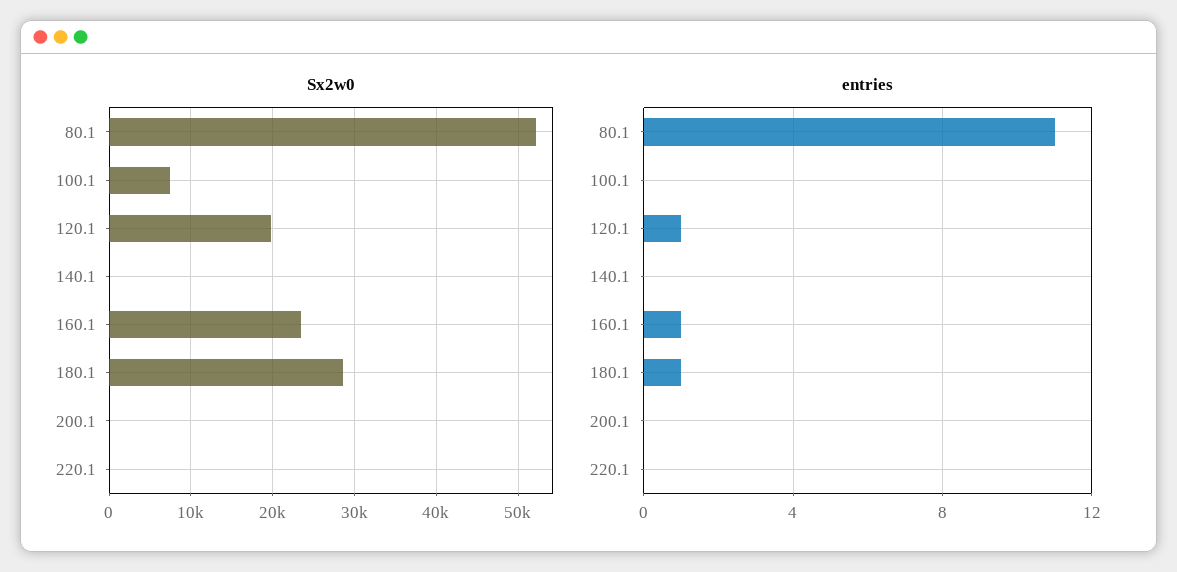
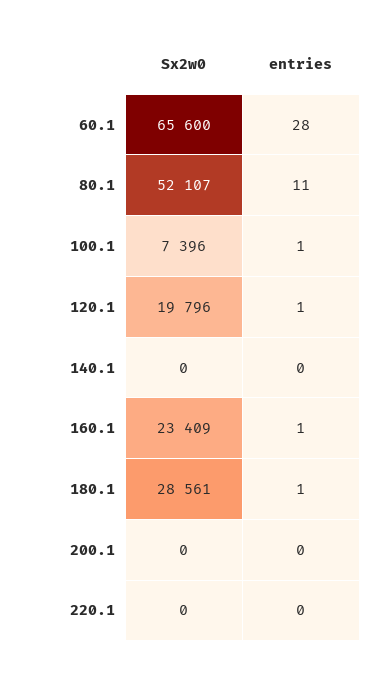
entries, 100.1: 0 -> 1
Sx2w0, 60.1: none -> 65600
entries, 60.1: none -> 28

